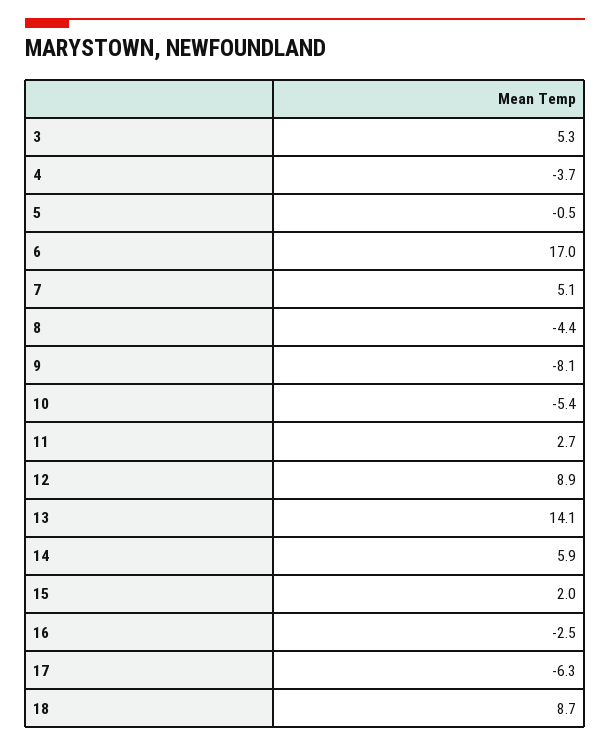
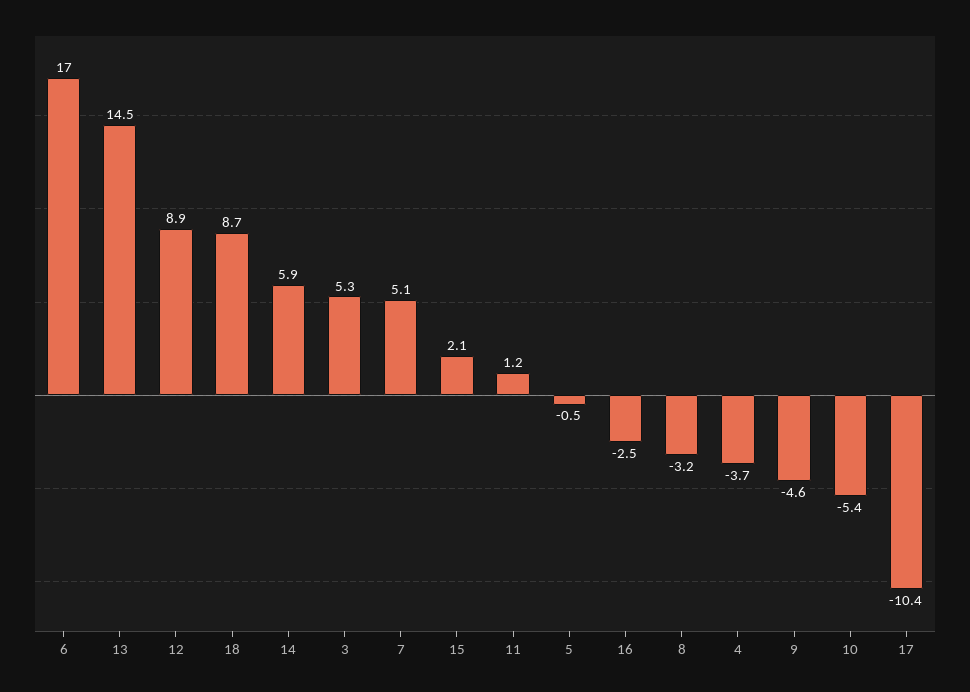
8: -4.4 -> -3.2
9: -8.1 -> -4.6
11: 2.7 -> 1.2
13: 14.1 -> 14.5
15: 2 -> 2.1
17: -6.3 -> -10.4

